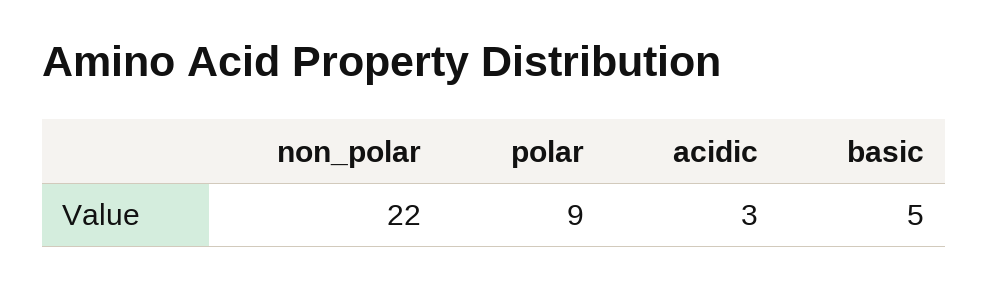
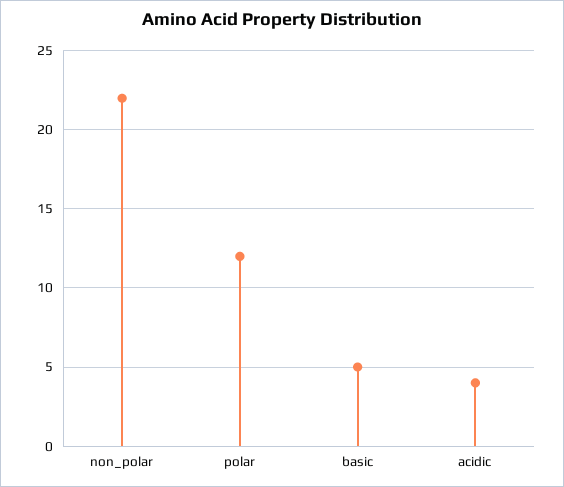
polar: 9 -> 12
acidic: 3 -> 4

